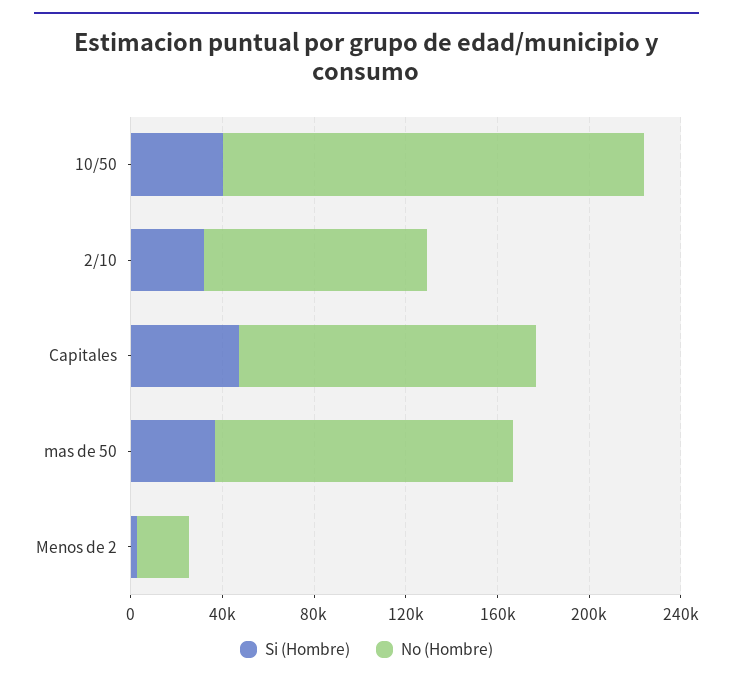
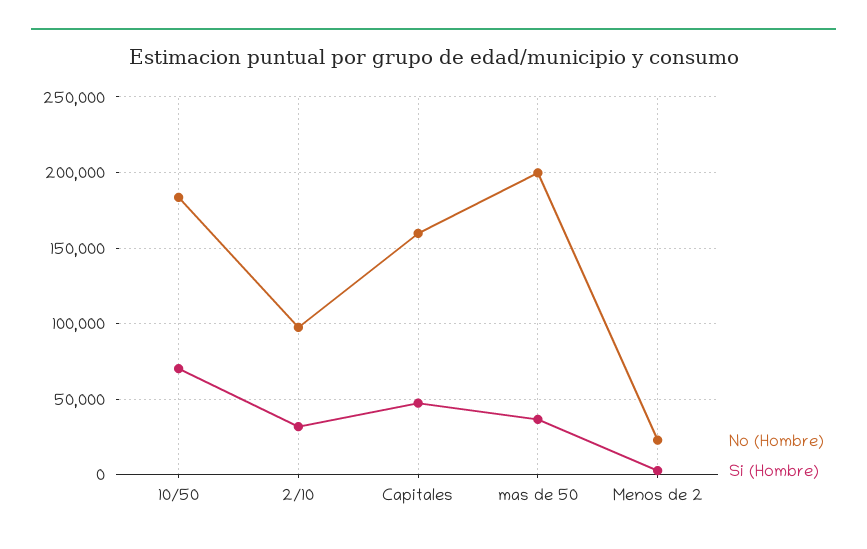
Si (Hombre), 10/50: 40000 -> 70000
No (Hombre), Capitales: 130000 -> 160000
No (Hombre), mas de 50: 130000 -> 200000

